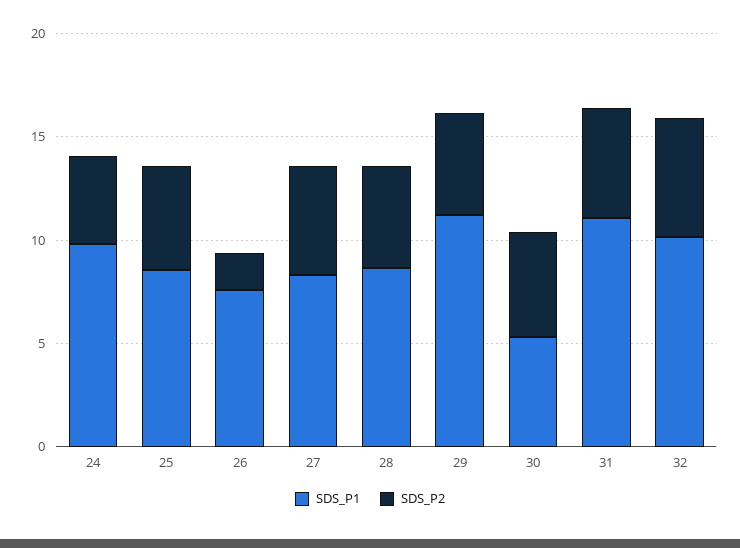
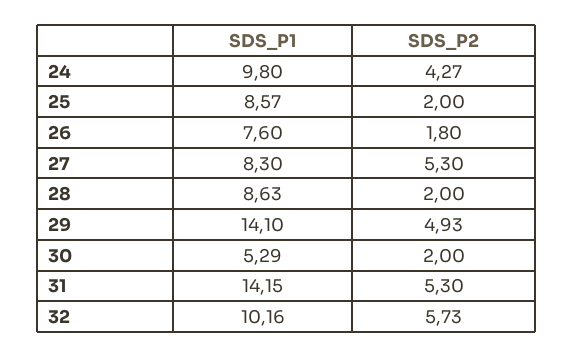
SDS_P2, 25: 5 -> 2
SDS_P2, 28: 5 -> 2
SDS_P1, 29: 11 -> 14.1
SDS_P2, 30: 5 -> 2
SDS_P1, 31: 11 -> 14.15

